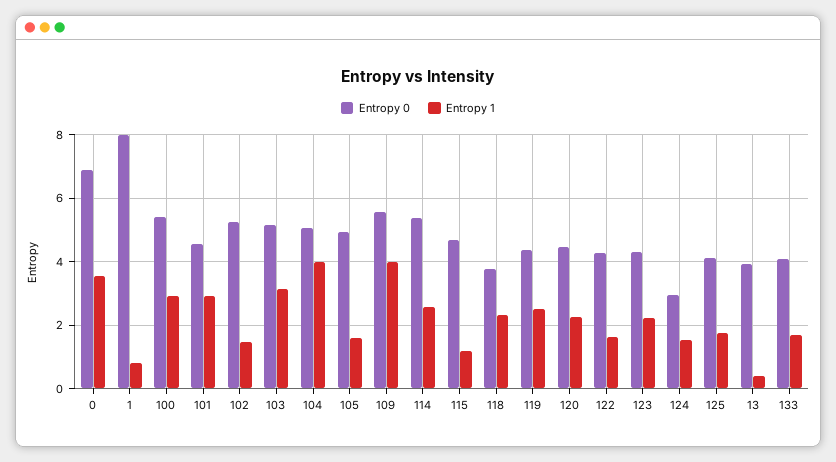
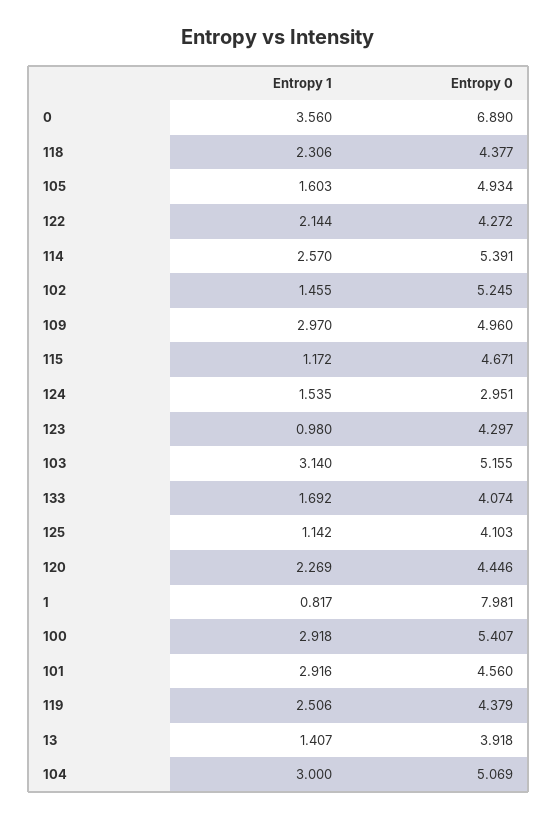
Entropy 1, 104: 4 -> 3
Entropy 0, 109: 5.6 -> 4.96
Entropy 1, 109: 4 -> 2.97
Entropy 0, 118: 3.8 -> 4.377
Entropy 1, 122: 1.6 -> 2.144
Entropy 1, 123: 2.2 -> 0.98
Entropy 1, 125: 1.8 -> 1.142
Entropy 1, 13: 0.4 -> 1.407

